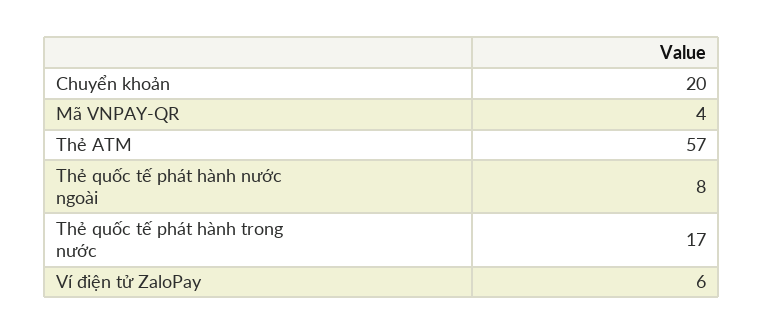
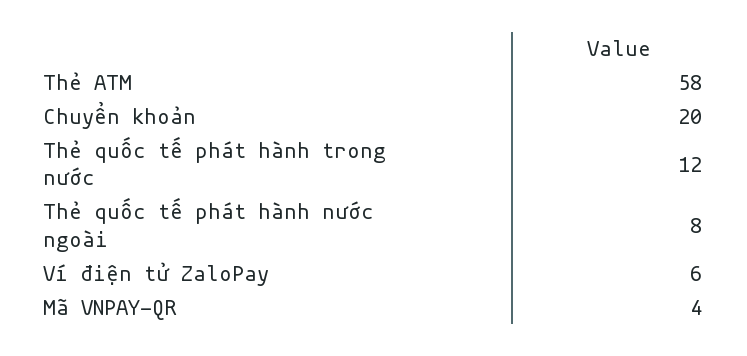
Thẻ ATM: 57 -> 58
Thẻ quốc tế phát hành trong nước: 17 -> 12

